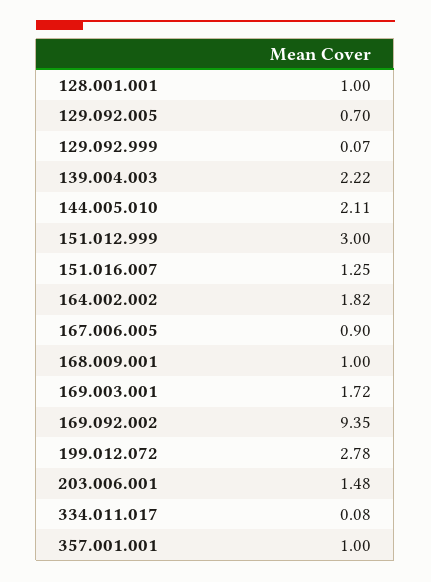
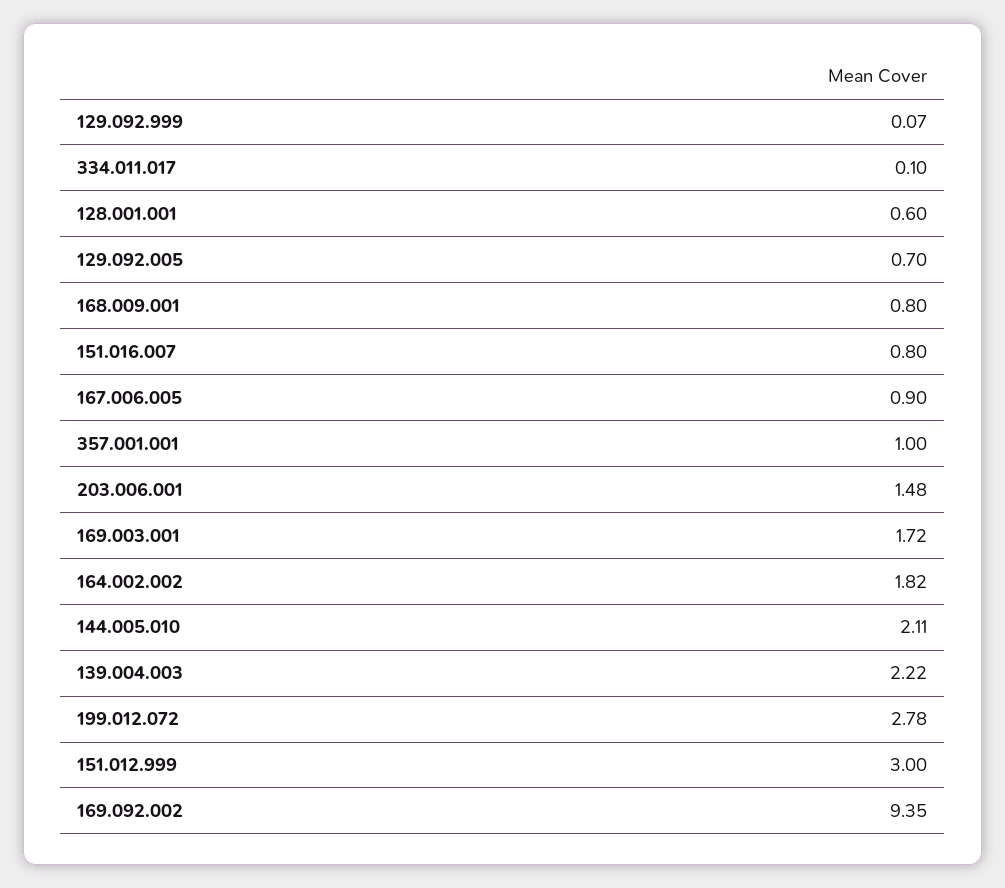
128.001.001: 1 -> 0.6
151.016.007: 1.25 -> 0.8
168.009.001: 1 -> 0.8
334.011.017: 0.08 -> 0.1

